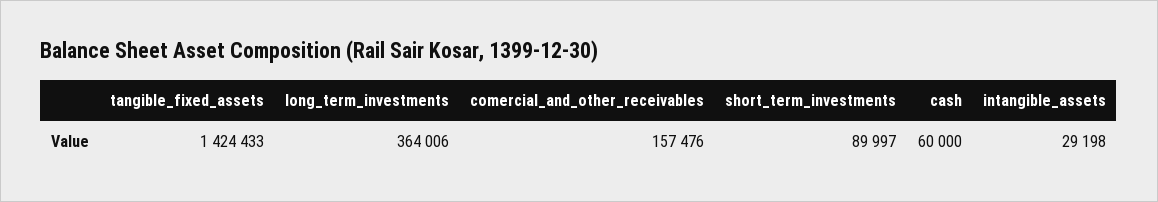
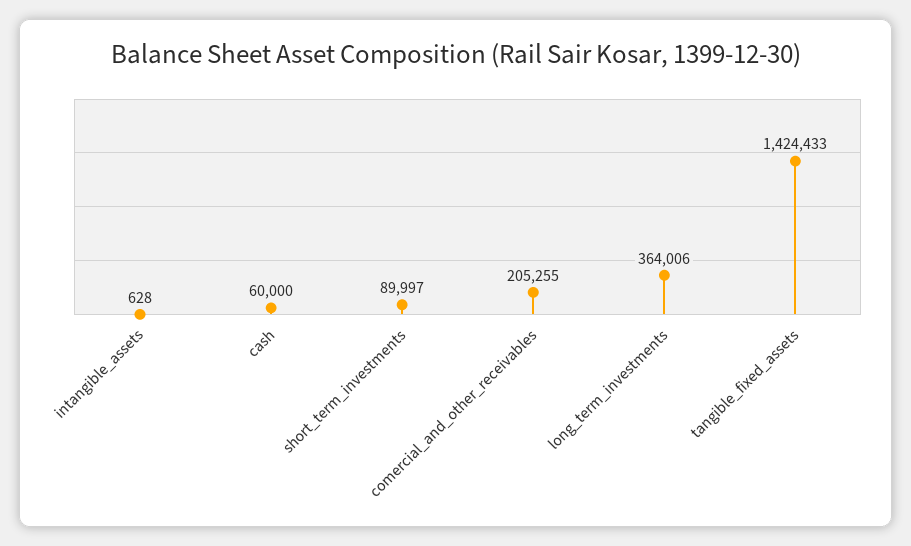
comercial_and_other_receivables: 157476 -> 205255
intangible_assets: 29198 -> 628

